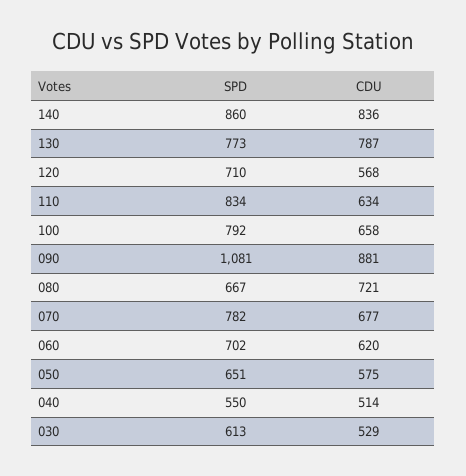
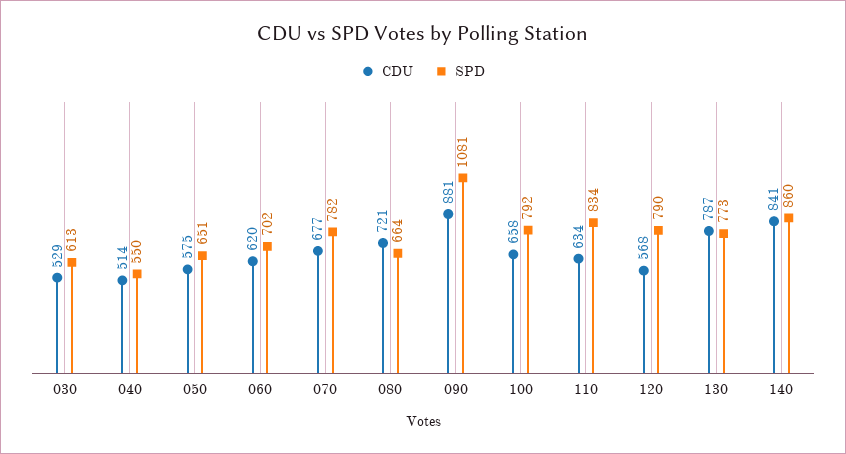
CDU, 140: 836 -> 841
SPD, 120: 710 -> 790
SPD, 080: 667 -> 664

